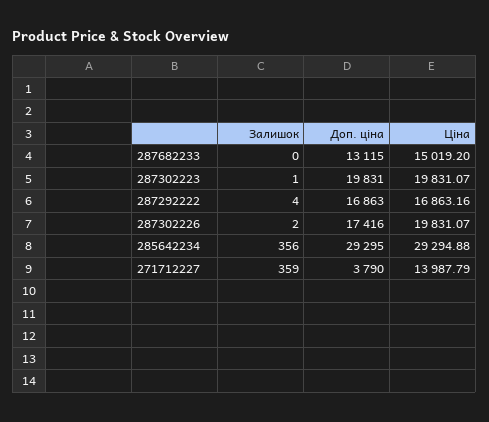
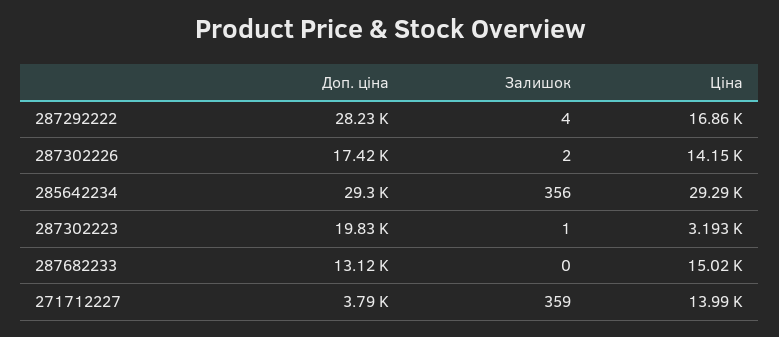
Ціна, 287302223: 19831.07 -> 3193
Доп. ціна, 287292222: 16863 -> 28230
Ціна, 287302226: 19831.07 -> 14150

